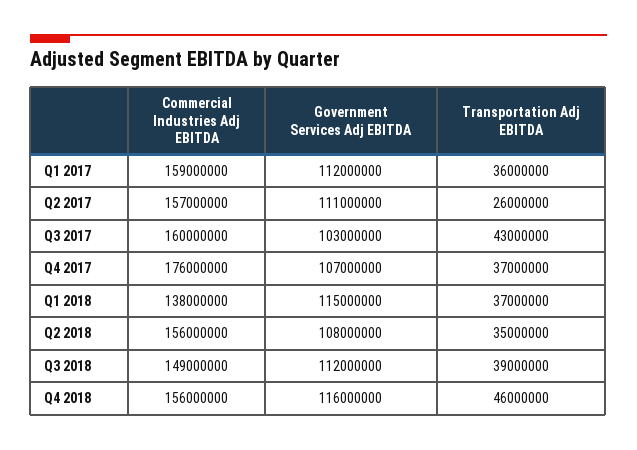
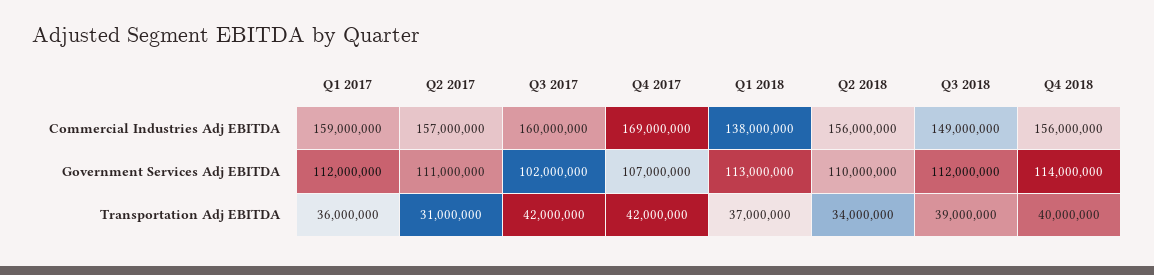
Transportation Adj EBITDA, Q2 2017: 26000000 -> 31000000
Government Services Adj EBITDA, Q3 2017: 103000000 -> 102000000
Transportation Adj EBITDA, Q3 2017: 43000000 -> 42000000
Commercial Industries Adj EBITDA, Q4 2017: 176000000 -> 169000000
Transportation Adj EBITDA, Q4 2017: 37000000 -> 42000000
Government Services Adj EBITDA, Q1 2018: 115000000 -> 113000000
Government Services Adj EBITDA, Q2 2018: 108000000 -> 110000000
Transportation Adj EBITDA, Q2 2018: 35000000 -> 34000000
Government Services Adj EBITDA, Q4 2018: 116000000 -> 114000000
Transportation Adj EBITDA, Q4 2018: 46000000 -> 40000000

